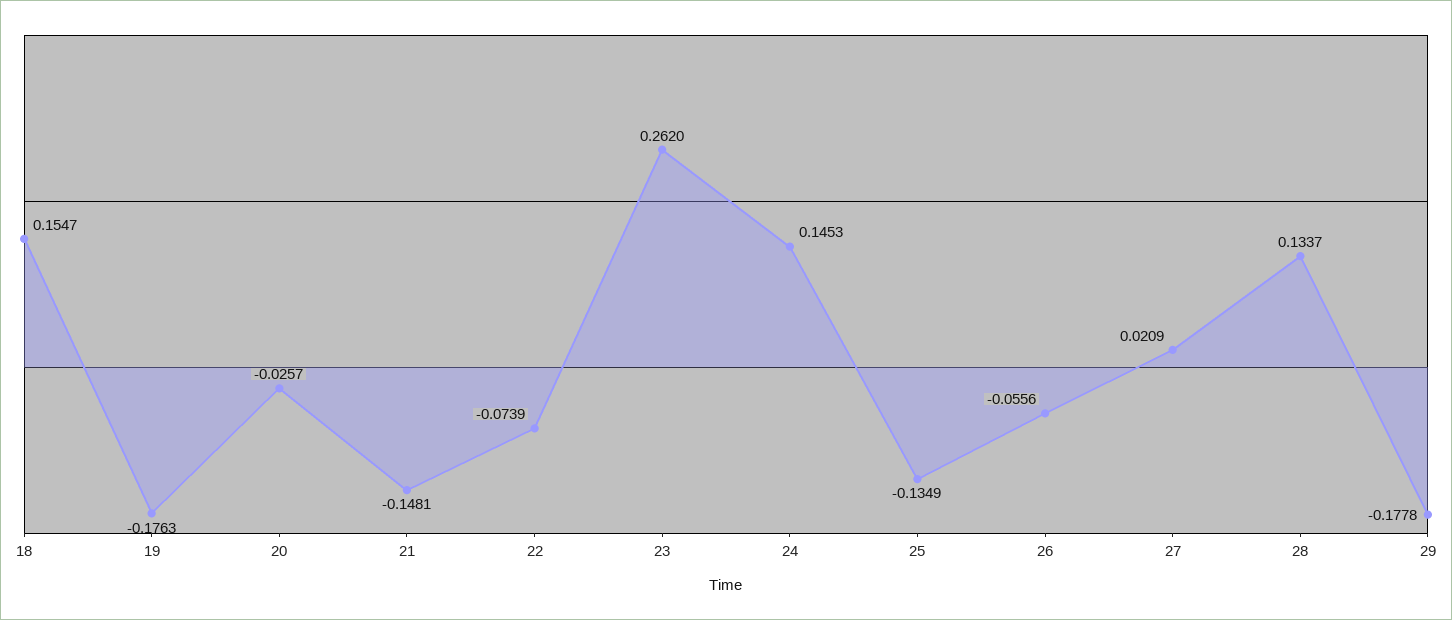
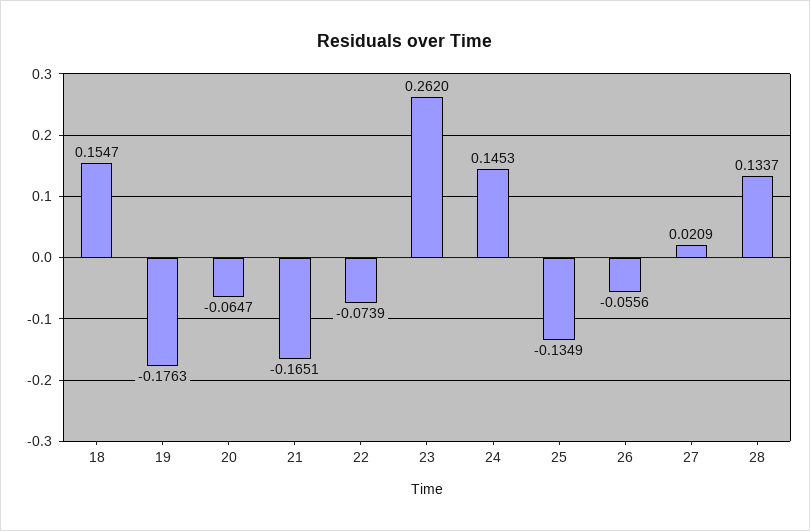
20: -0.0257 -> -0.0647
21: -0.1481 -> -0.1651
29: -0.1778 -> none

